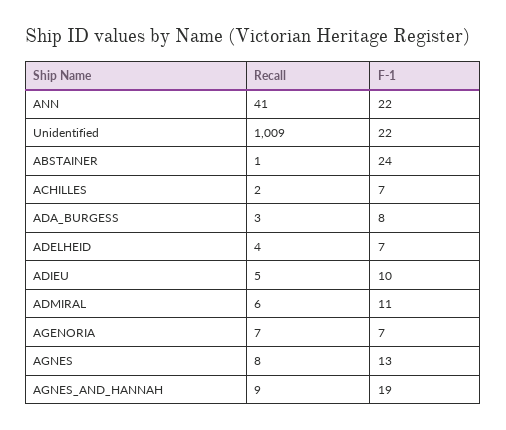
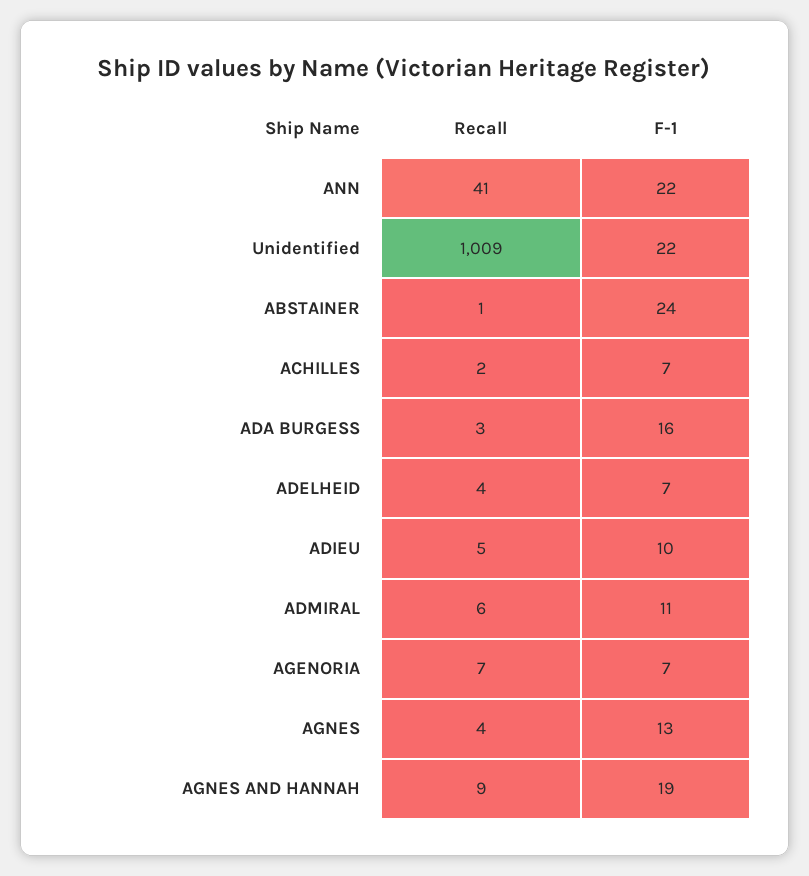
F-1, ADA_BURGESS: 8 -> 16
Recall, AGNES: 8 -> 4

